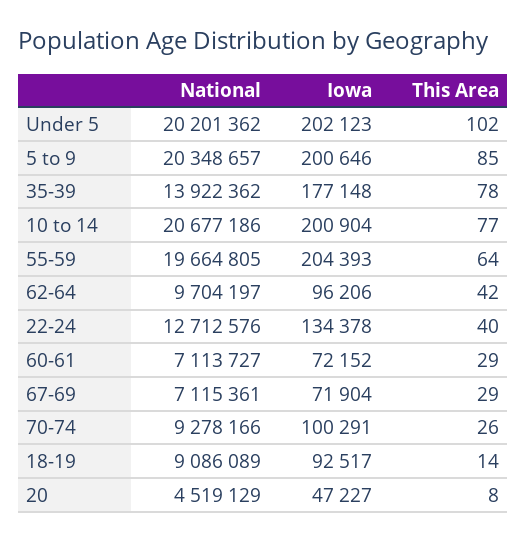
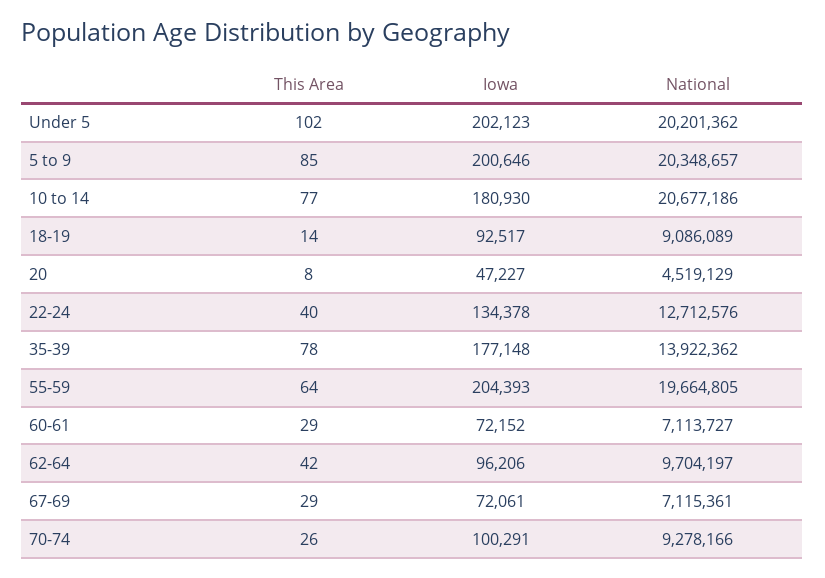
Iowa, 10 to 14: 200904 -> 180930
Iowa, 67-69: 71904 -> 72061

